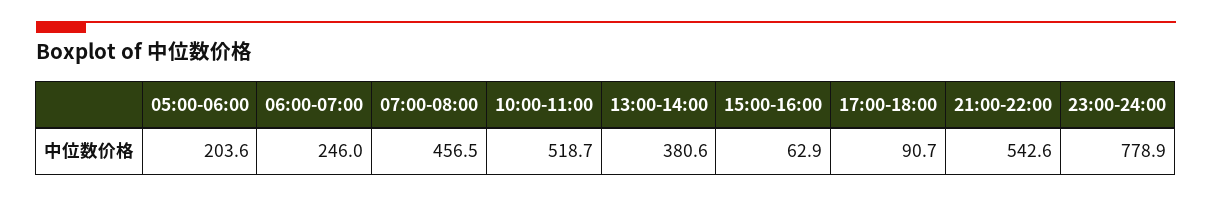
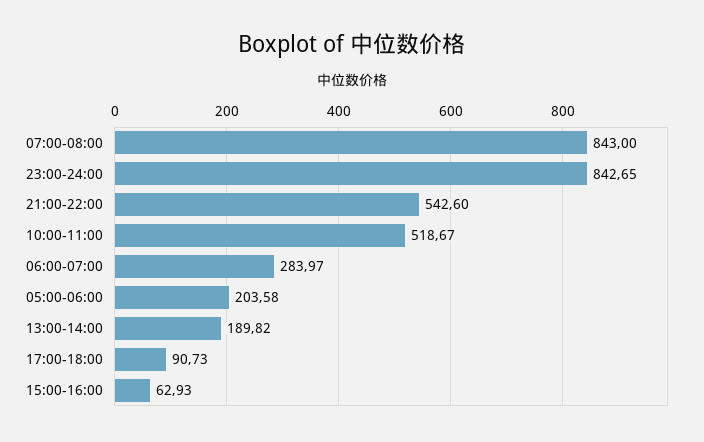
06:00-07:00: 246 -> 283.97
07:00-08:00: 456.5 -> 843
13:00-14:00: 380.6 -> 189.82
23:00-24:00: 778.9 -> 842.65

